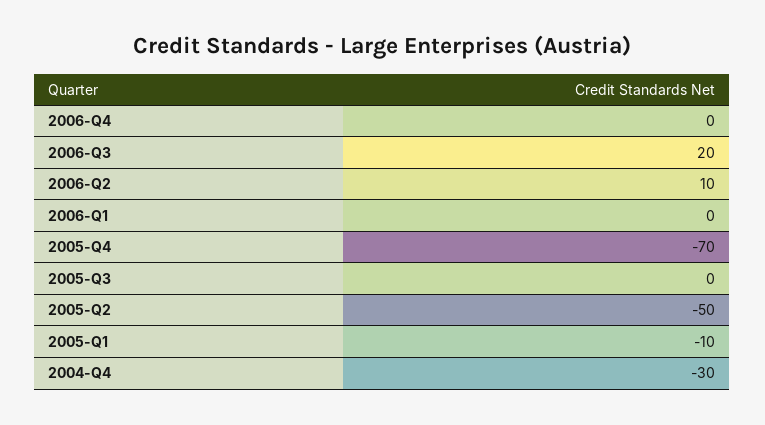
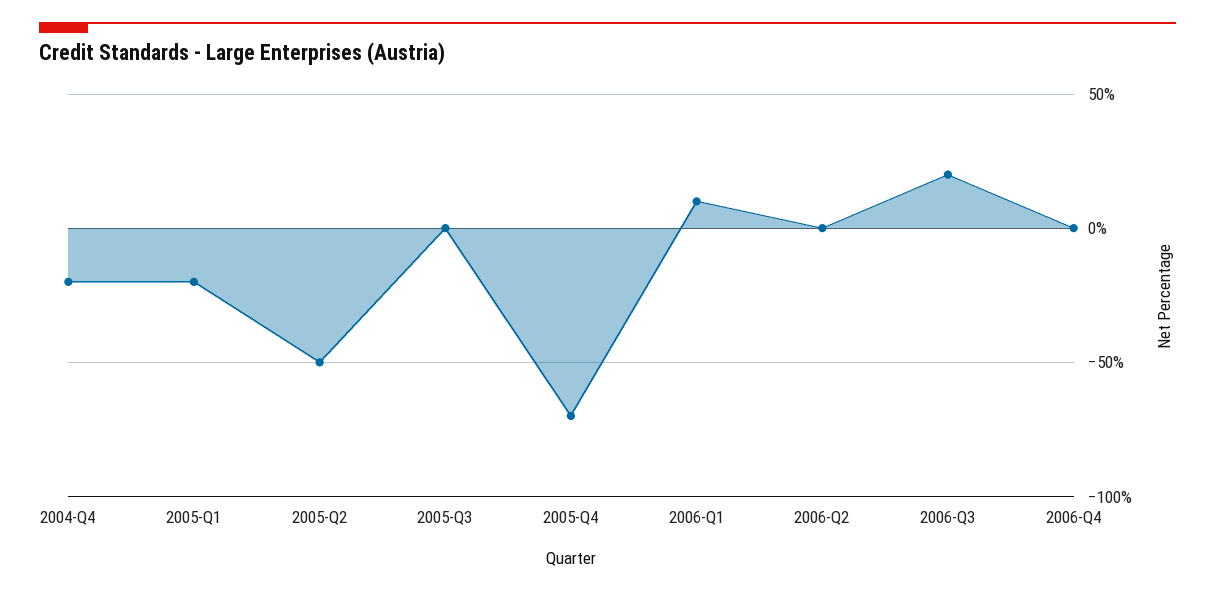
2006-Q2: 10 -> 0
2006-Q1: 0 -> 10
2005-Q1: -10 -> -20
2004-Q4: -30 -> -20

